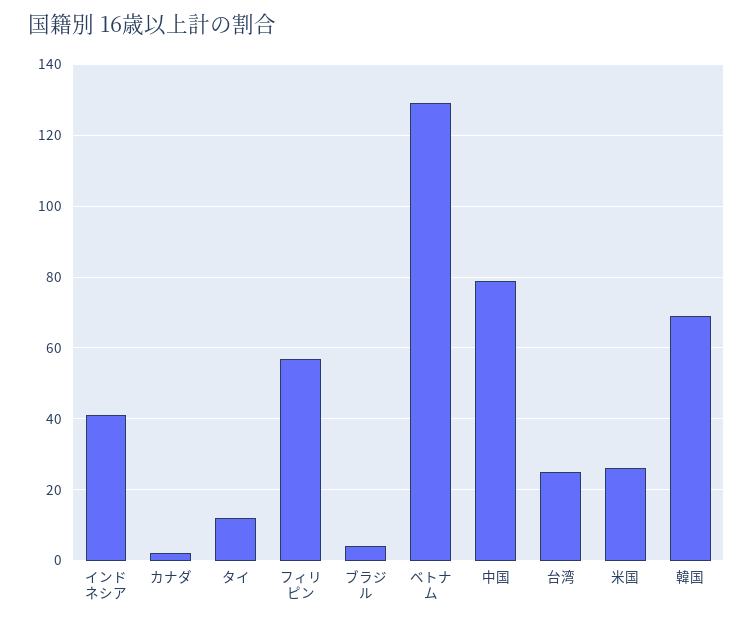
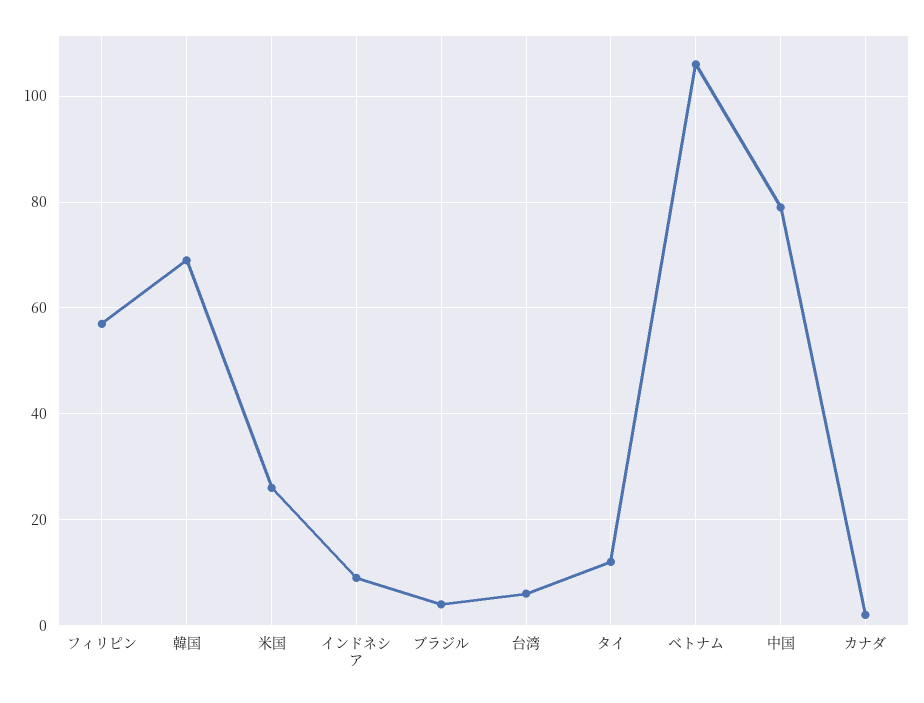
インドネシア: 40 -> 10
ベトナム: 130 -> 105
台湾: 25 -> 5

